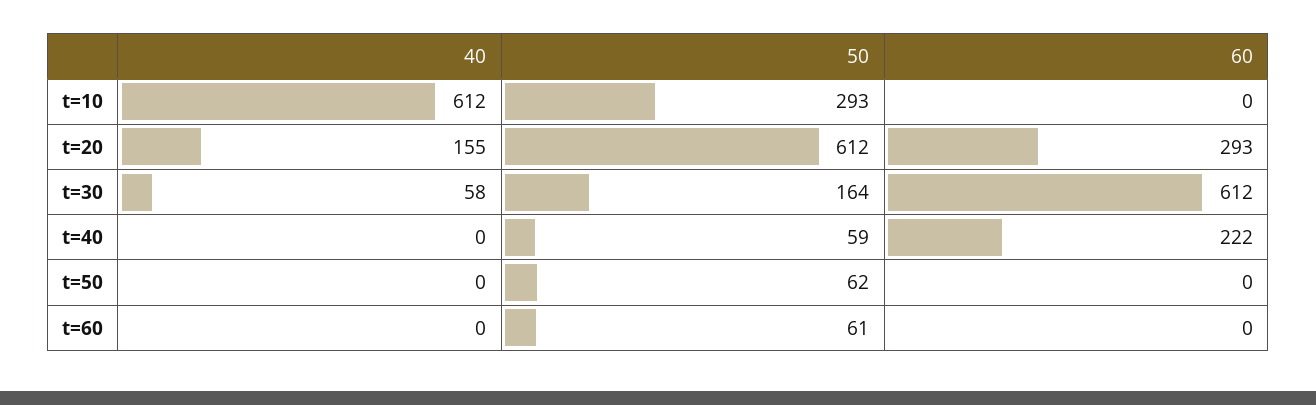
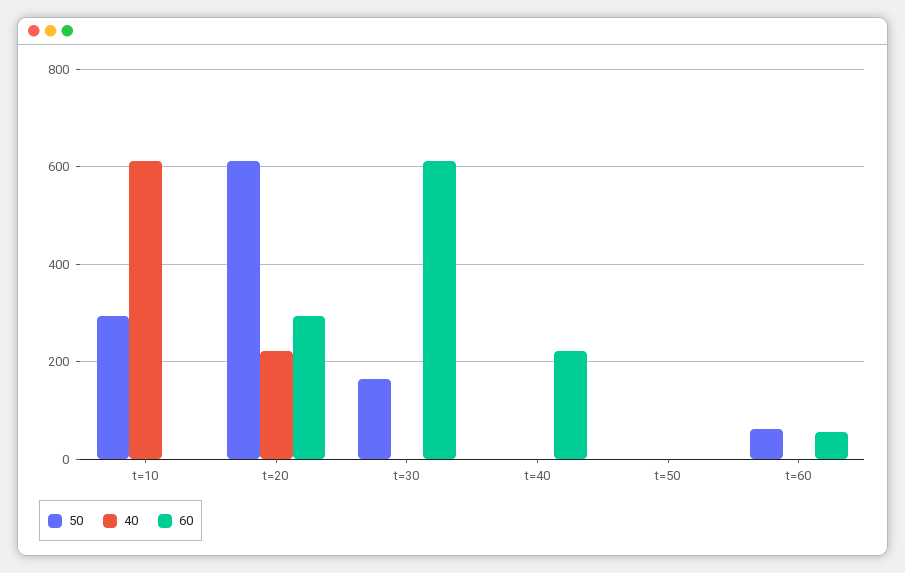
40, t=20: 155 -> 220
40, t=30: 58 -> 0
50, t=40: 59 -> 0
50, t=50: 62 -> 0
60, t=60: 0 -> 60

